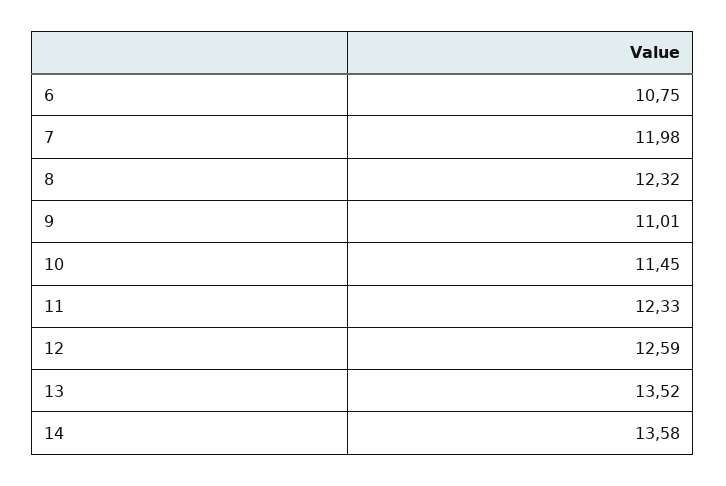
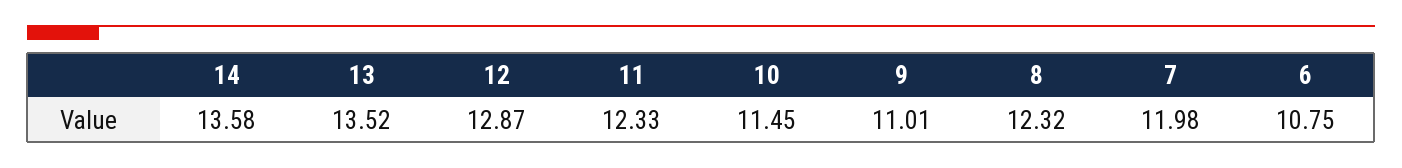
12: 12.59 -> 12.87

